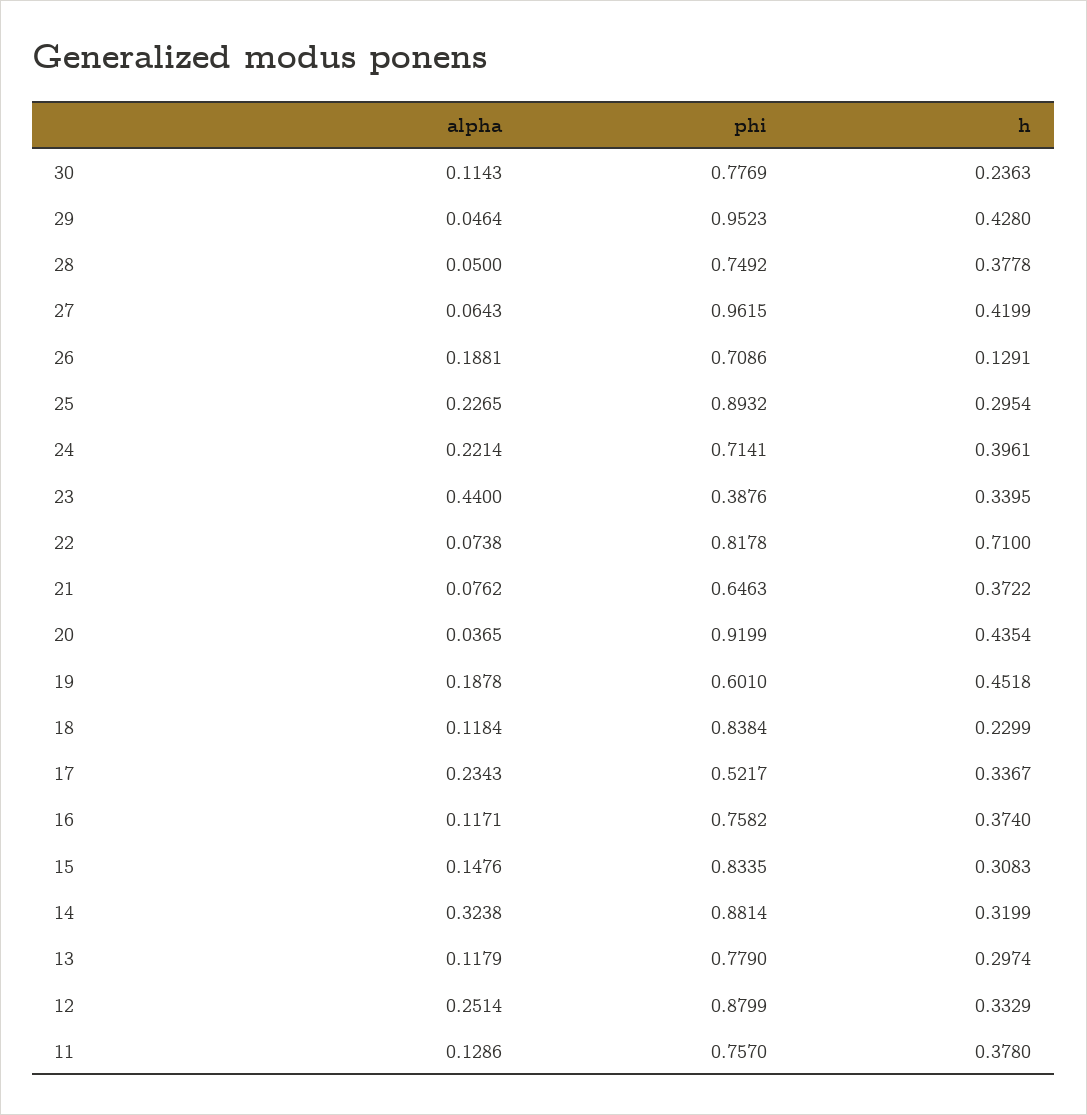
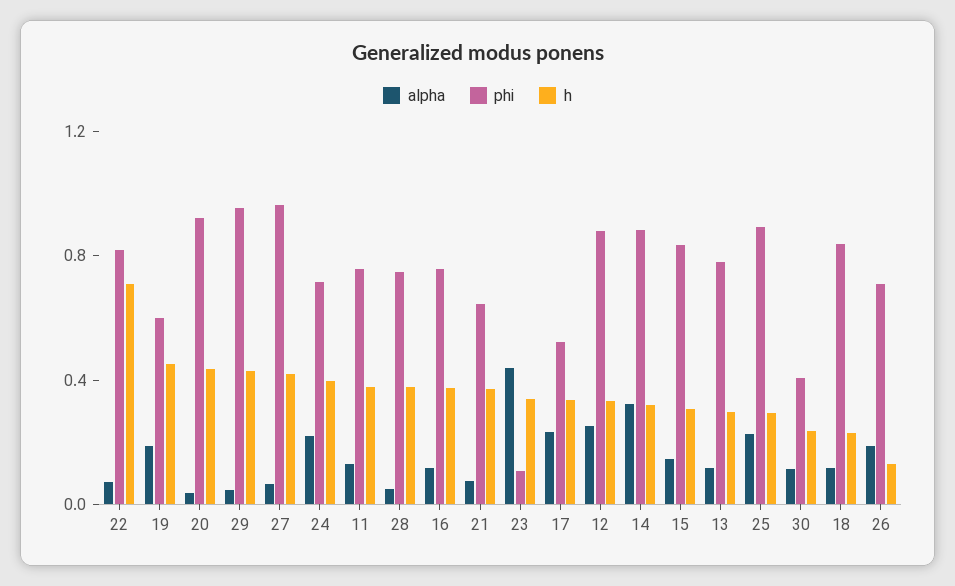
phi, 30: 0.7769 -> 0.4
phi, 23: 0.3876 -> 0.1

